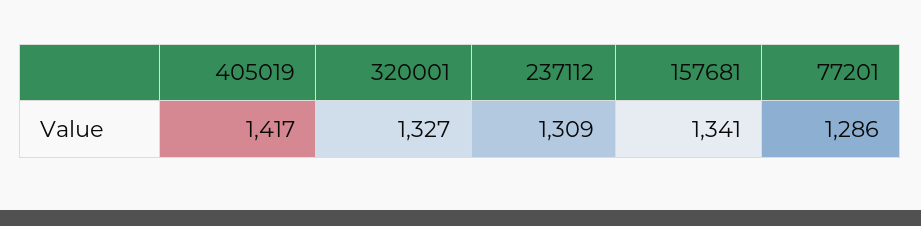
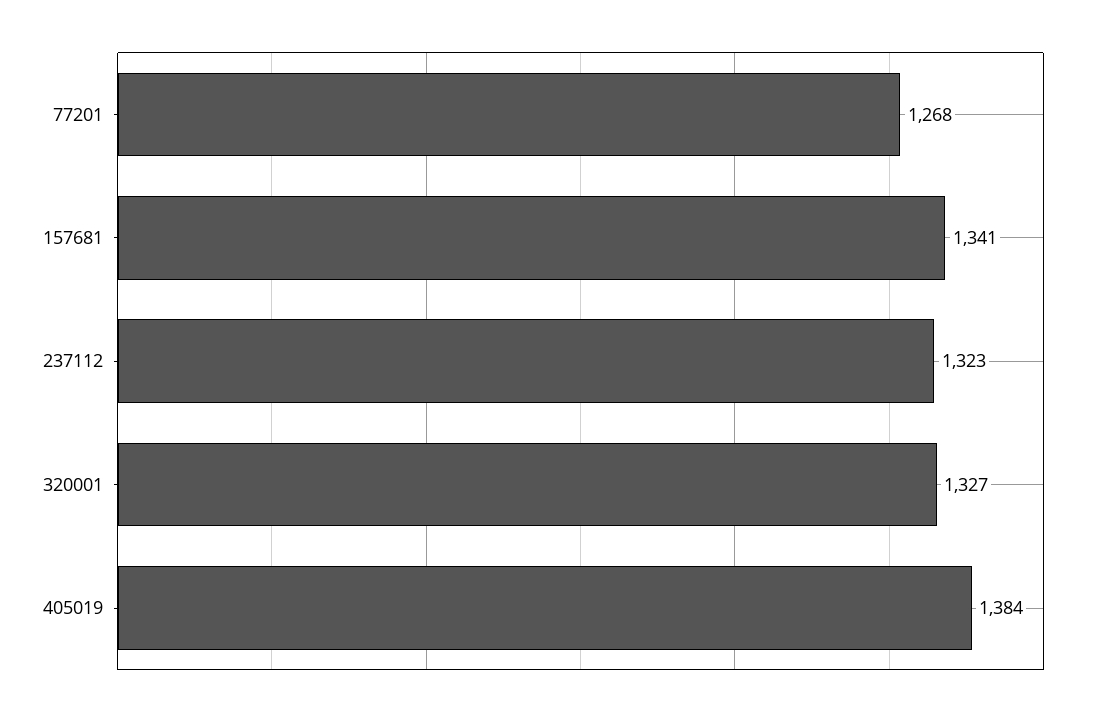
405019: 1417 -> 1384
237112: 1309 -> 1323
77201: 1286 -> 1268

